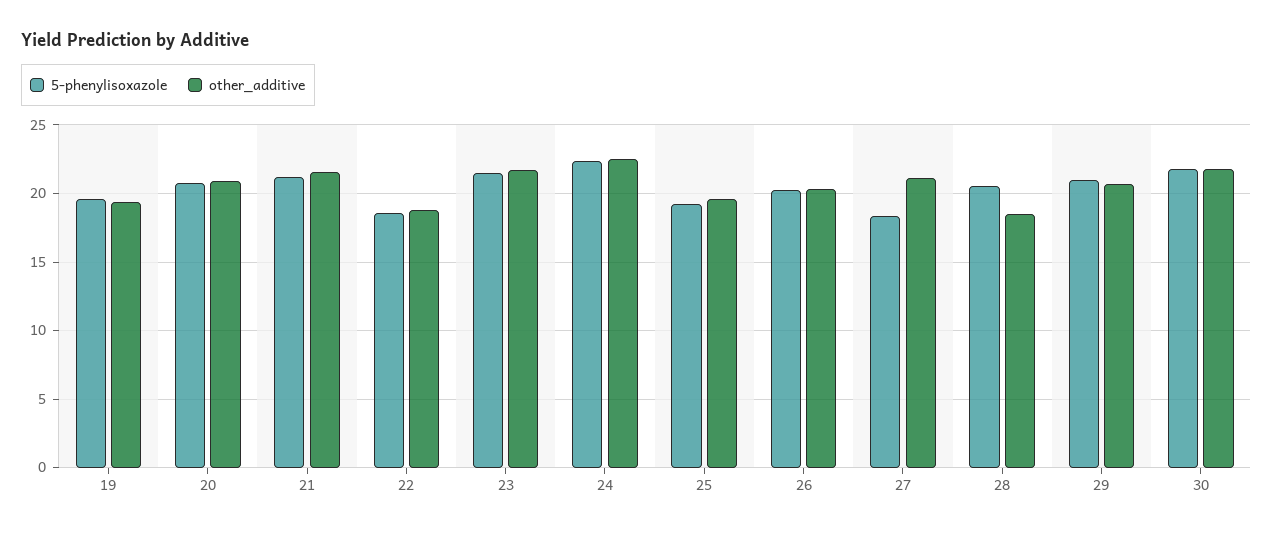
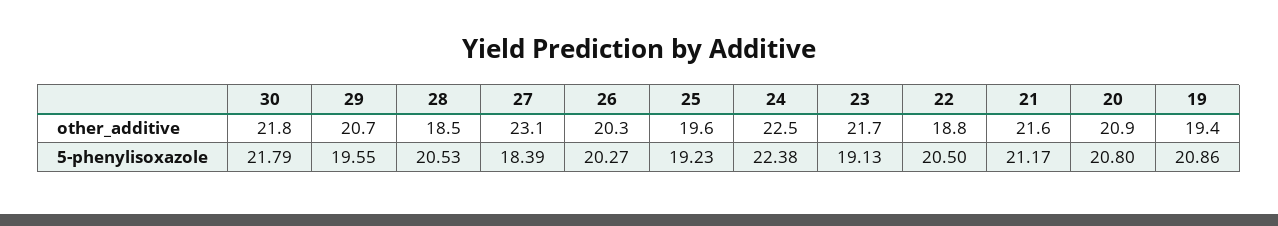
5-phenylisoxazole, 19: 19.5 -> 20.86
5-phenylisoxazole, 22: 18.5 -> 20.5
5-phenylisoxazole, 23: 21.5 -> 19.13
other_additive, 27: 21 -> 23.1
5-phenylisoxazole, 29: 21 -> 19.55

